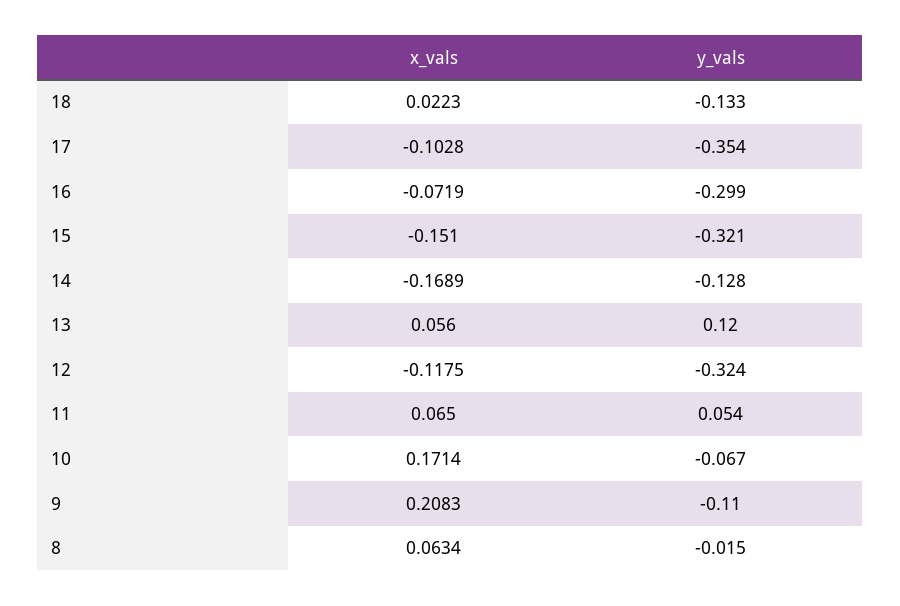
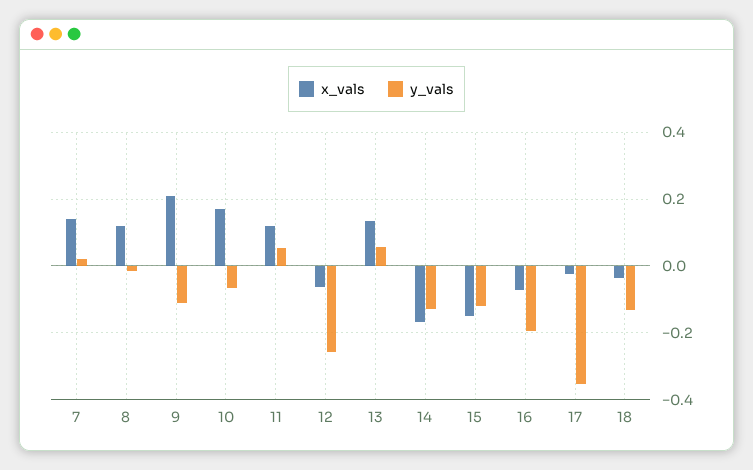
x_vals, 18: 0.0223 -> -0.04
x_vals, 17: -0.1028 -> -0.02
y_vals, 16: -0.299 -> -0.2
y_vals, 15: -0.321 -> -0.12
x_vals, 13: 0.056 -> 0.14
y_vals, 13: 0.12 -> 0.06
x_vals, 12: -0.1175 -> -0.06
y_vals, 12: -0.324 -> -0.26
x_vals, 11: 0.065 -> 0.12
x_vals, 8: 0.0634 -> 0.12
x_vals, 7: none -> 0.14
y_vals, 7: none -> 0.02

